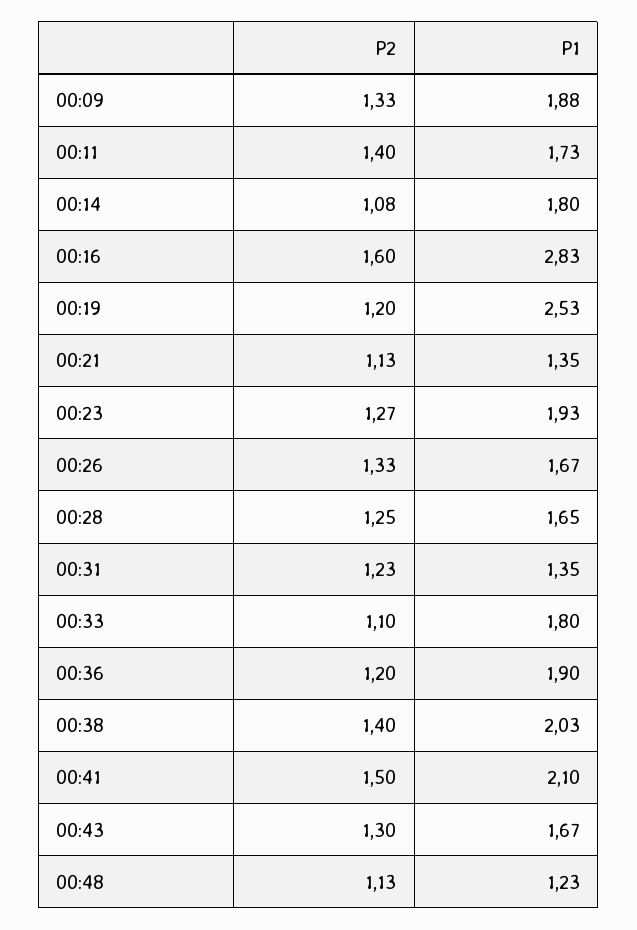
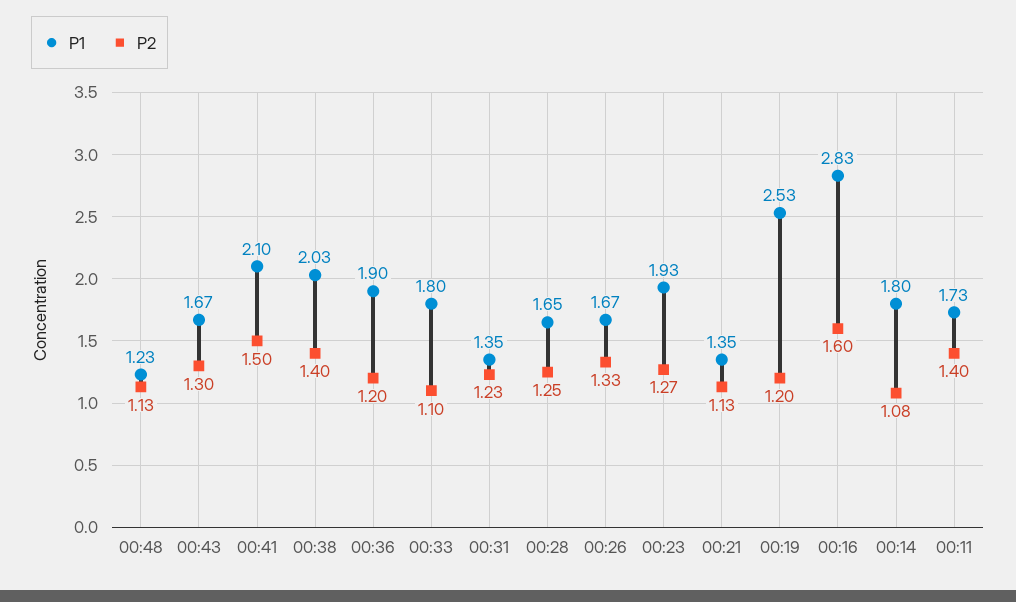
P2, 00:09: 1.33 -> none
P1, 00:09: 1.88 -> none

